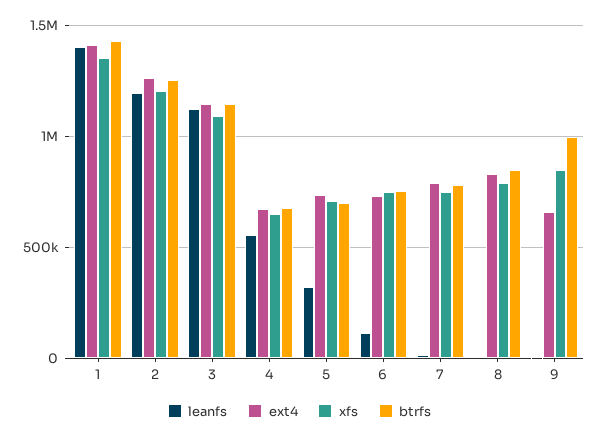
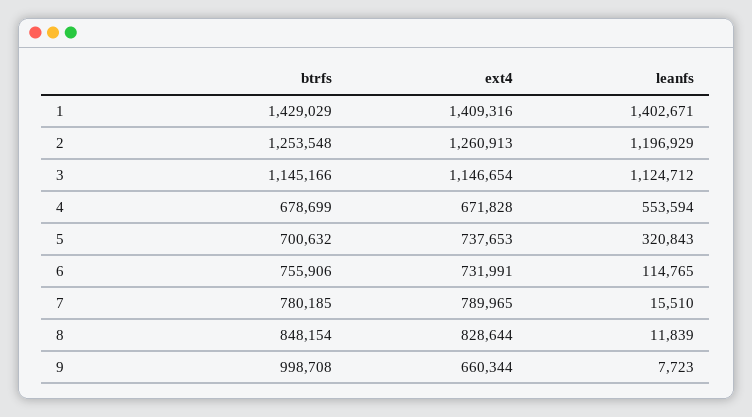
xfs, 1: 1350000 -> none
xfs, 2: 1200000 -> none
xfs, 3: 1100000 -> none
xfs, 4: 650000 -> none
xfs, 5: 700000 -> none
xfs, 6: 750000 -> none
xfs, 7: 750000 -> none
xfs, 8: 800000 -> none
xfs, 9: 850000 -> none

